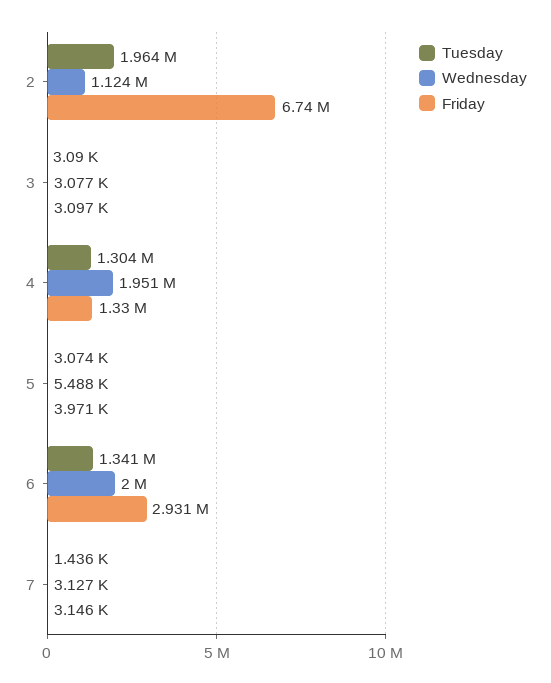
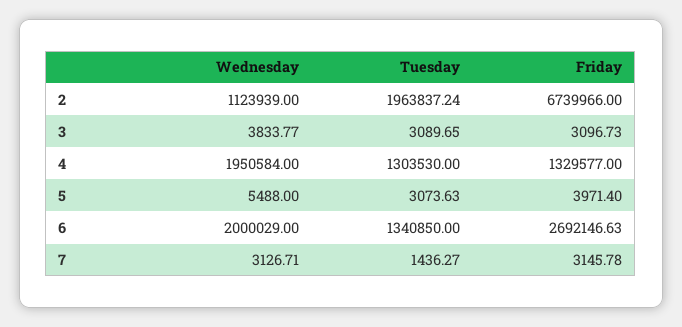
Wednesday, 3: 3077 -> 3833.77
Friday, 6: 2931000 -> 2692146.63

